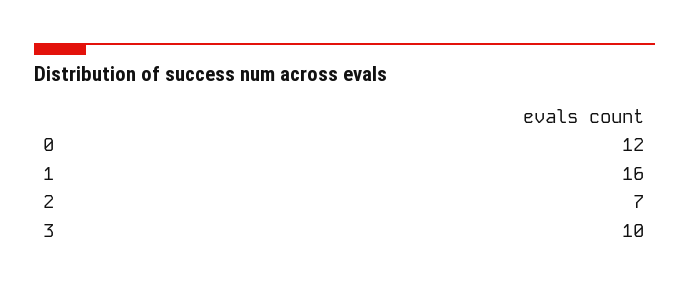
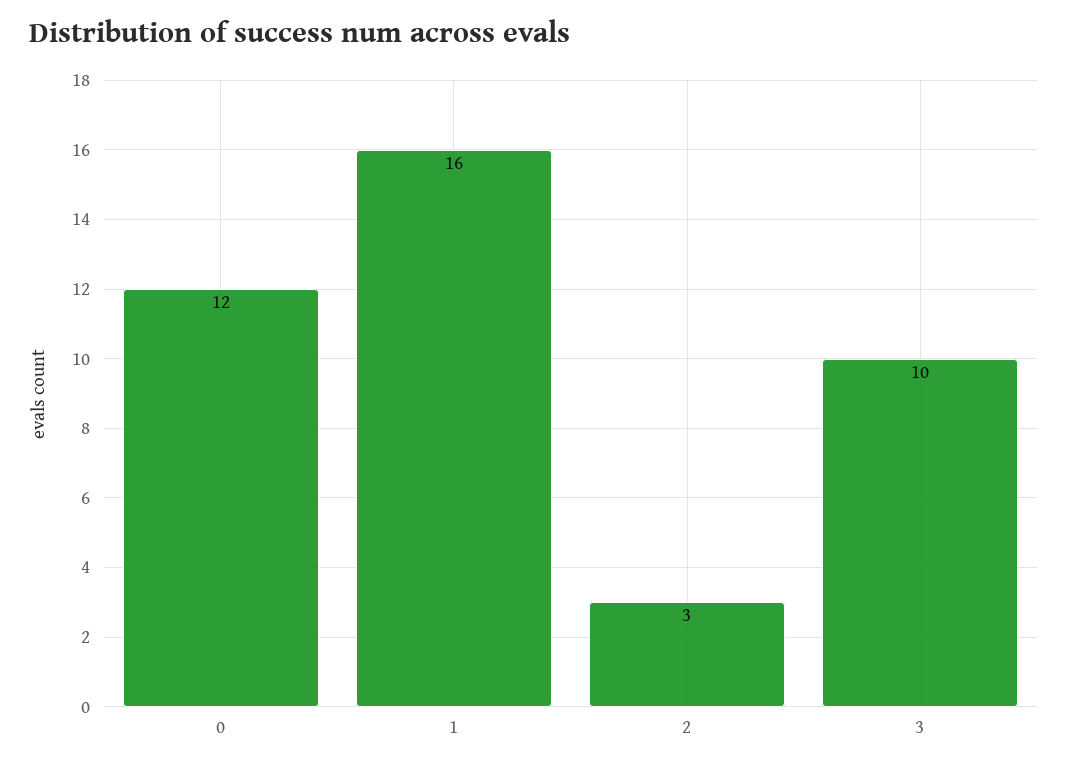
2: 7 -> 3

